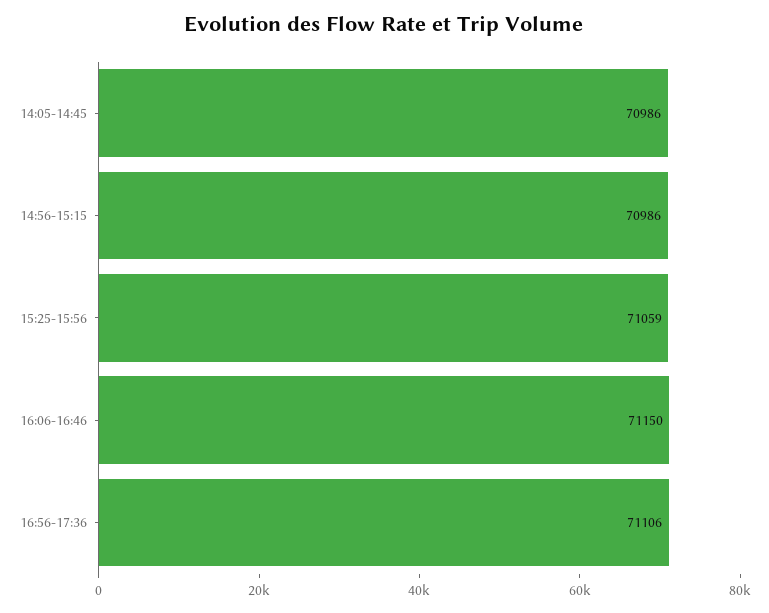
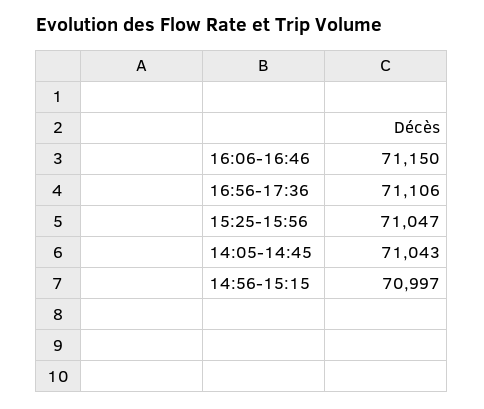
14:05-14:45: 70986 -> 71043
14:56-15:15: 70986 -> 70997
15:25-15:56: 71059 -> 71047

